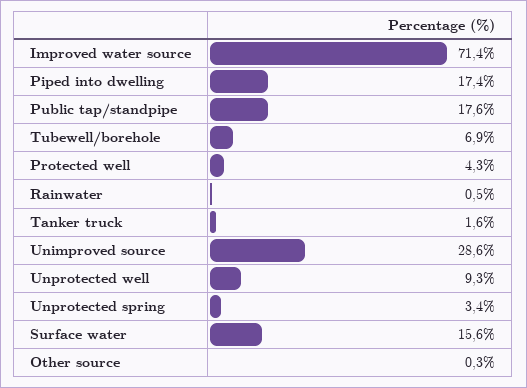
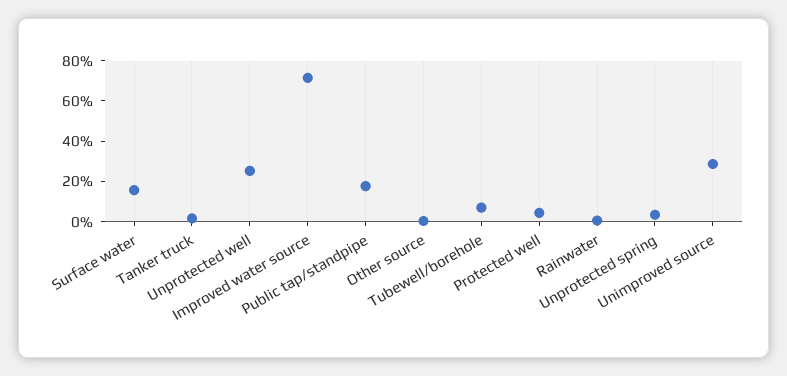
Piped into dwelling: 17.4 -> none
Unprotected well: 9.3 -> 25

